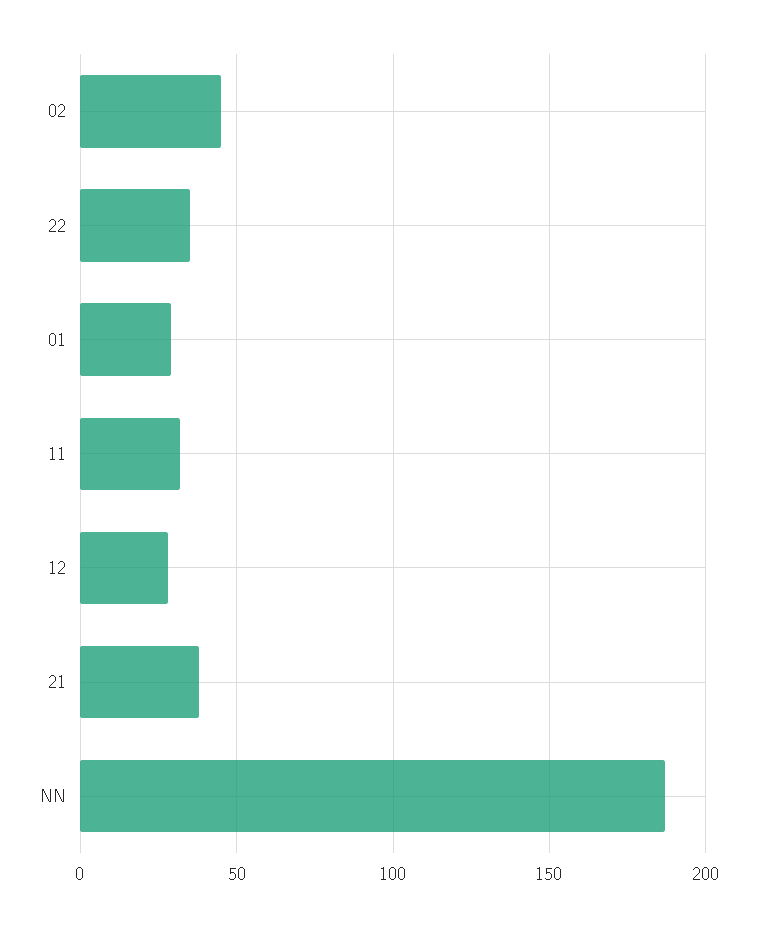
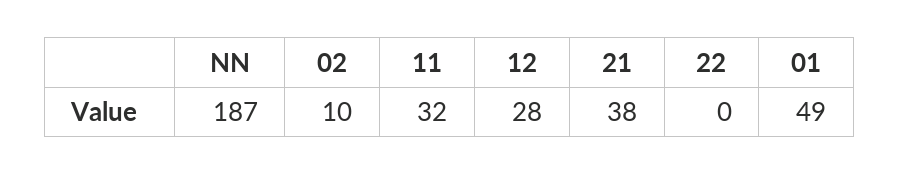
02: 45 -> 10
22: 35 -> 0
01: 30 -> 49

